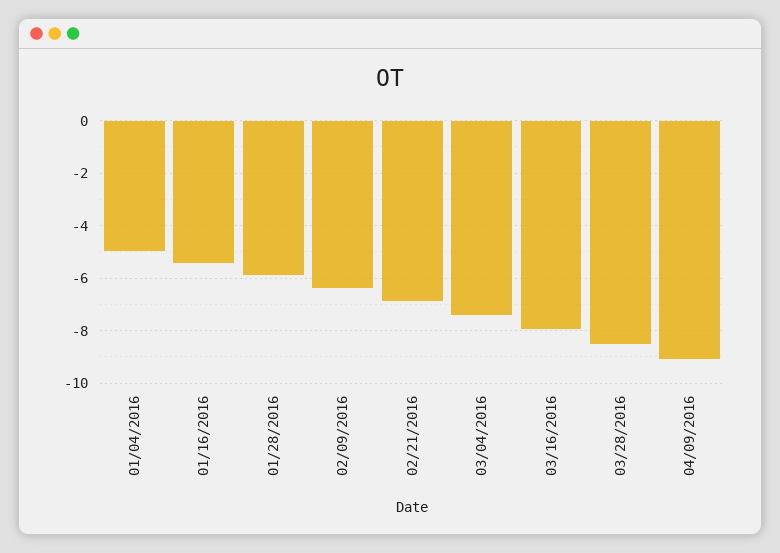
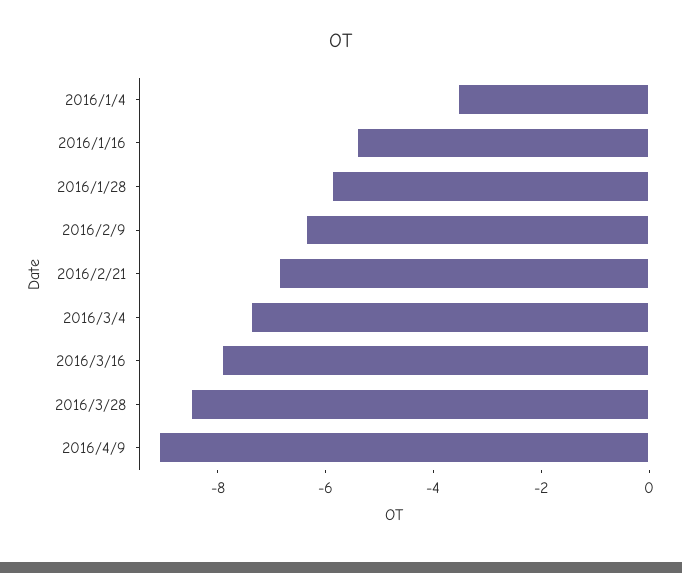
01/04/2016: -5 -> -3.5

